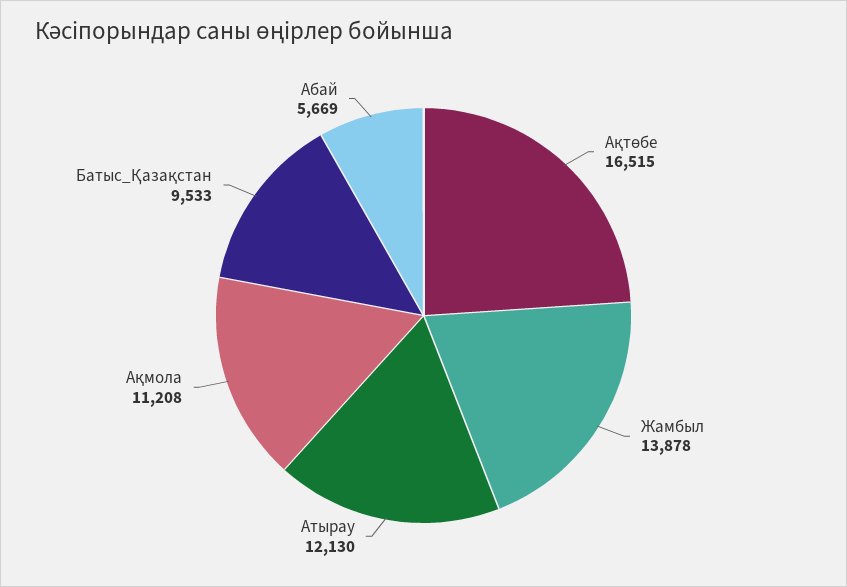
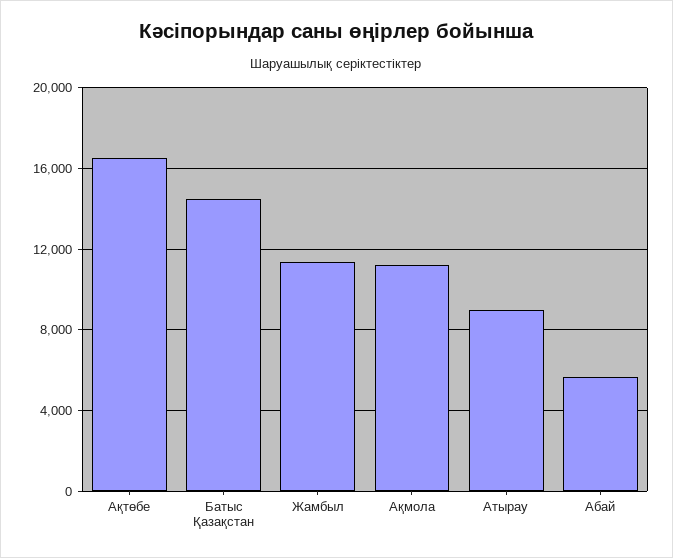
Жамбыл: 13878 -> 11500
Атырау: 12130 -> 9000
Батыс_Қазақстан: 9533 -> 14500

